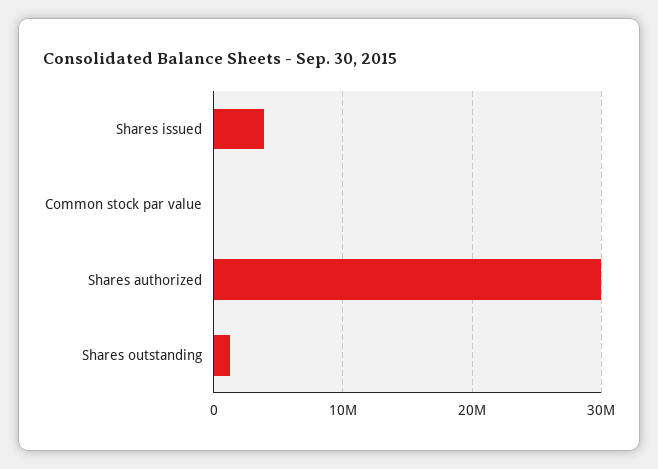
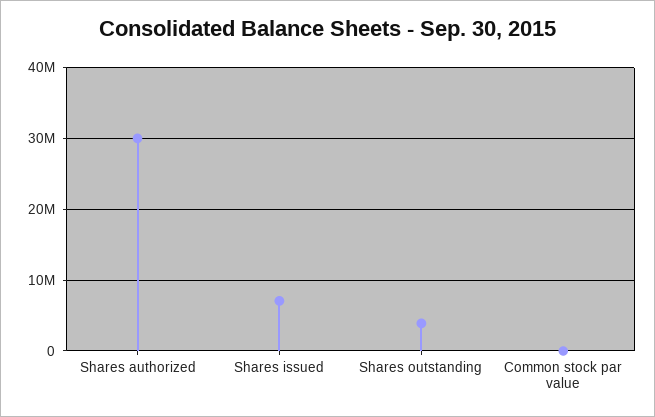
Shares issued: 4000000 -> 7000000
Shares outstanding: 1000000 -> 4000000

